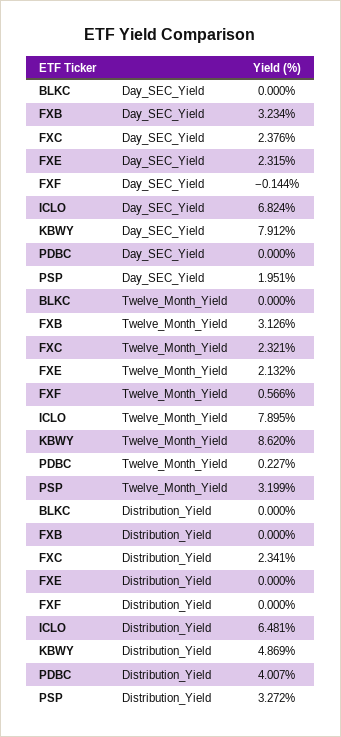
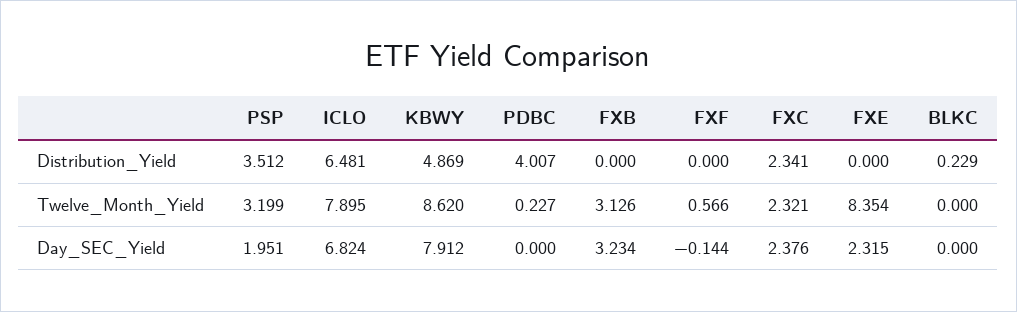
FXE, Twelve_Month_Yield: 2.132 -> 8.354
BLKC, Distribution_Yield: 0 -> 0.229
PSP, Distribution_Yield: 3.272 -> 3.512

